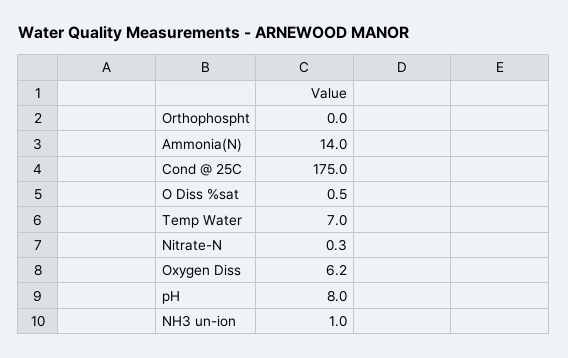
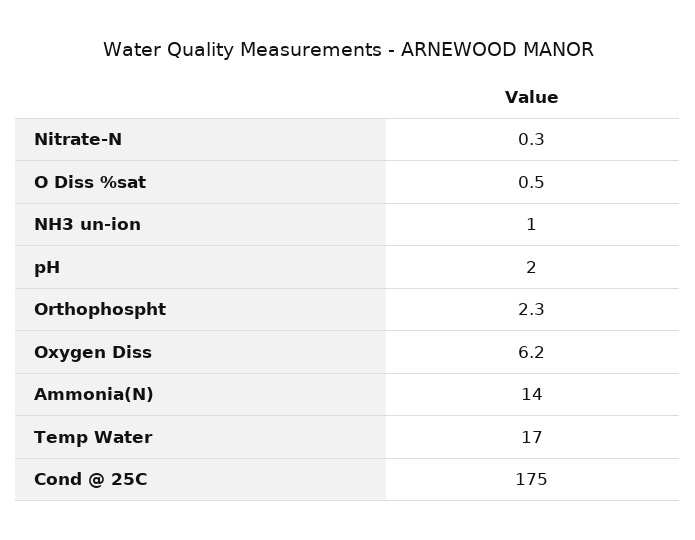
Orthophospht: 0 -> 2.3
Temp Water: 7 -> 17
pH: 8 -> 2

